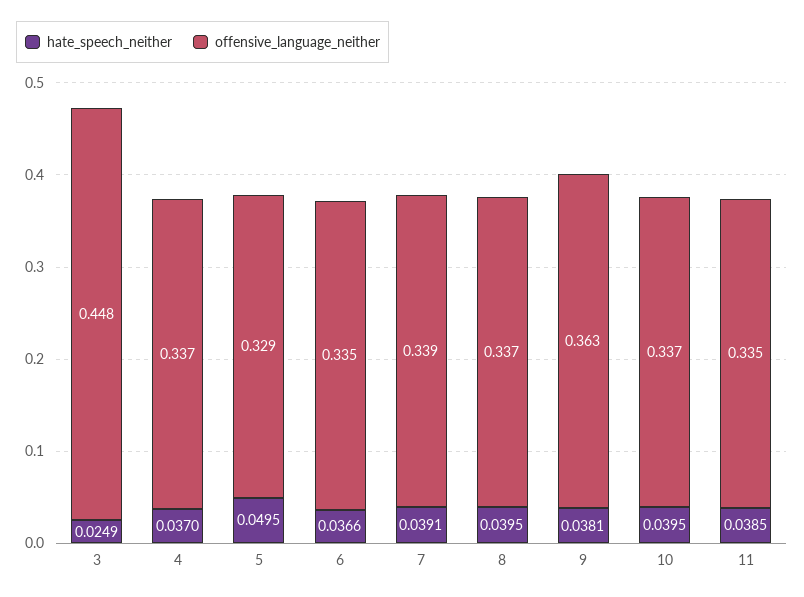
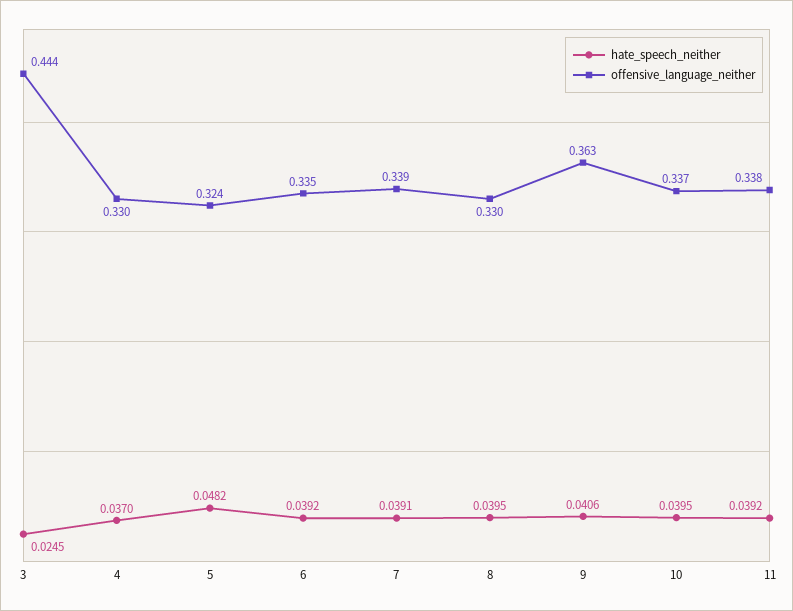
hate_speech_neither, 3: 0.0249 -> 0.0245
offensive_language_neither, 3: 0.448 -> 0.444
offensive_language_neither, 4: 0.337 -> 0.33
hate_speech_neither, 5: 0.0495 -> 0.0482
offensive_language_neither, 5: 0.329 -> 0.324
hate_speech_neither, 6: 0.0366 -> 0.0392
offensive_language_neither, 8: 0.337 -> 0.33
hate_speech_neither, 9: 0.0381 -> 0.0406
hate_speech_neither, 11: 0.0385 -> 0.0392
offensive_language_neither, 11: 0.335 -> 0.338

